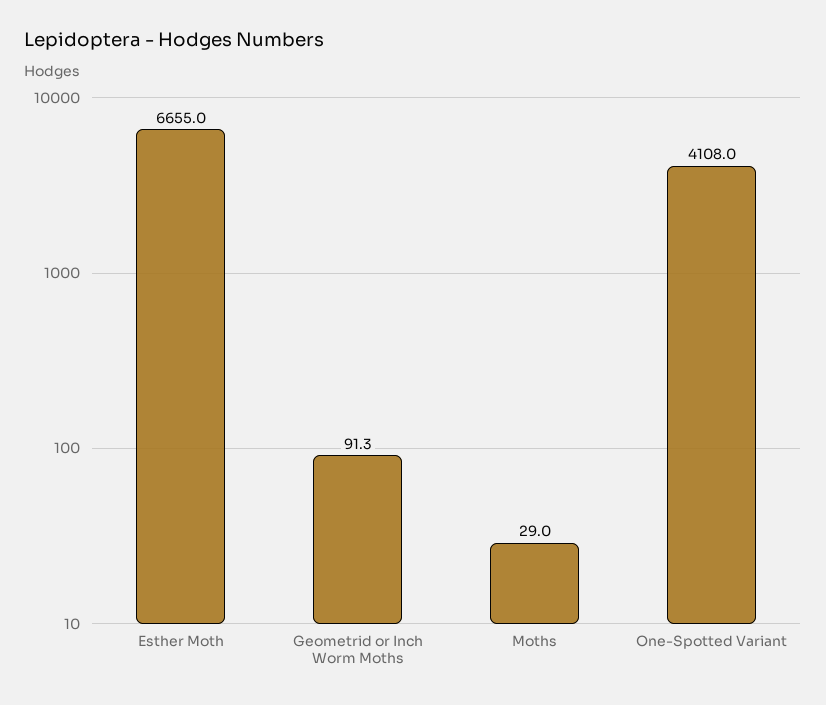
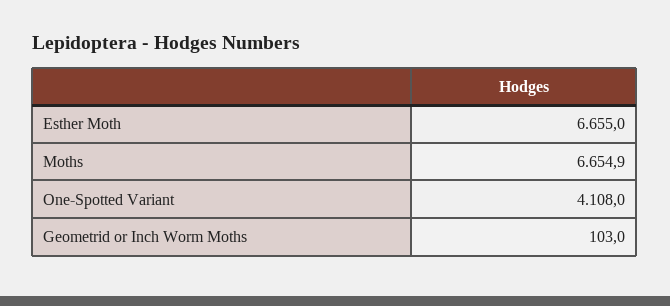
Geometrid or Inch Worm Moths: 91.3 -> 103
Moths: 29 -> 6654.9

